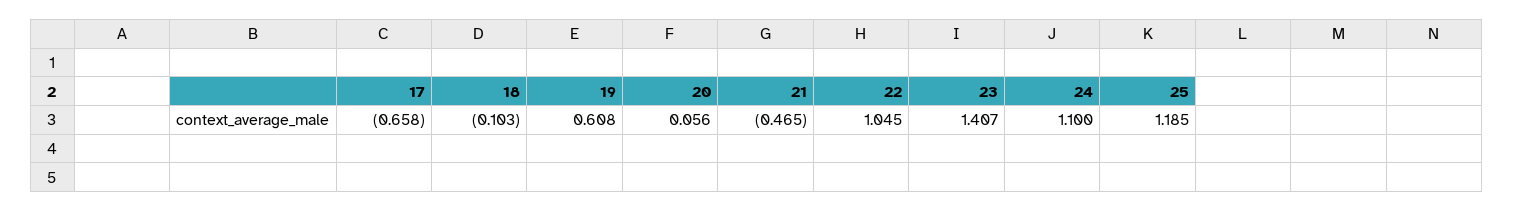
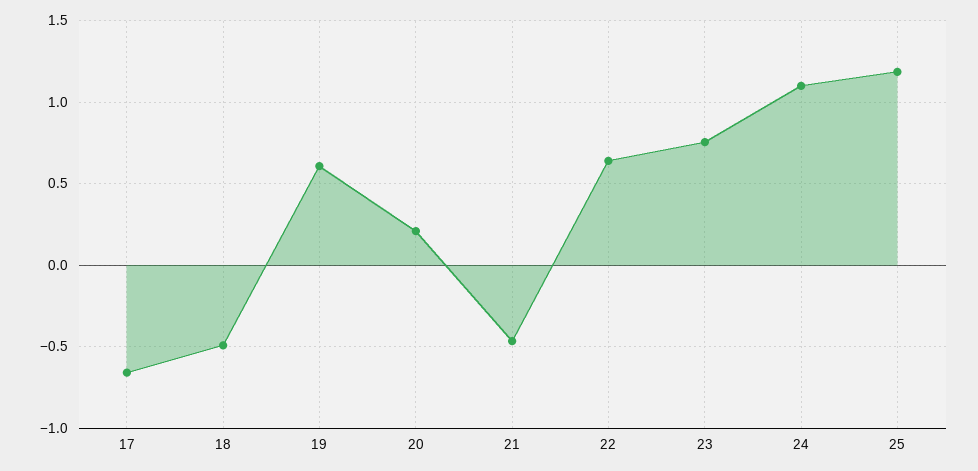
18: -0.103 -> -0.5
20: 0.056 -> 0.2
22: 1.045 -> 0.65
23: 1.407 -> 0.75

